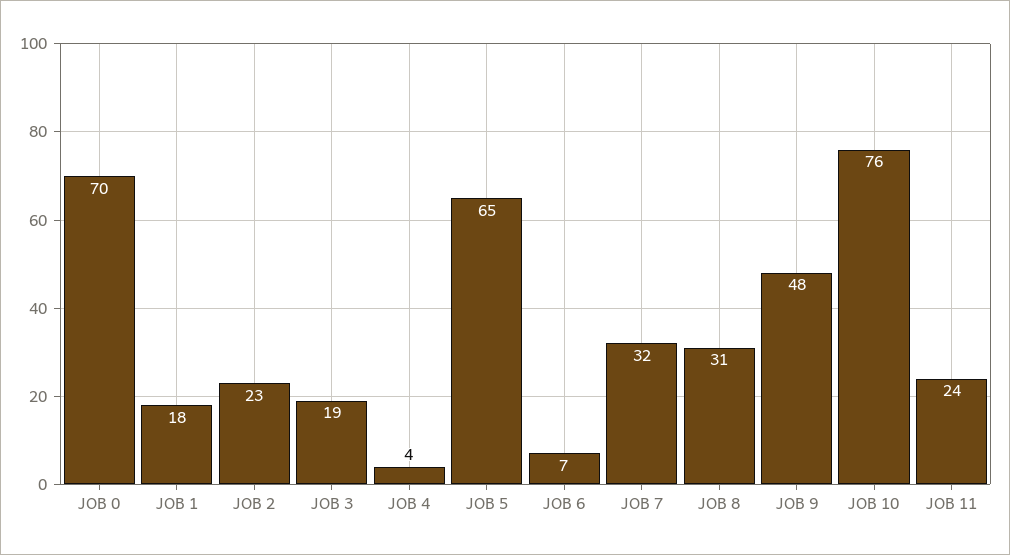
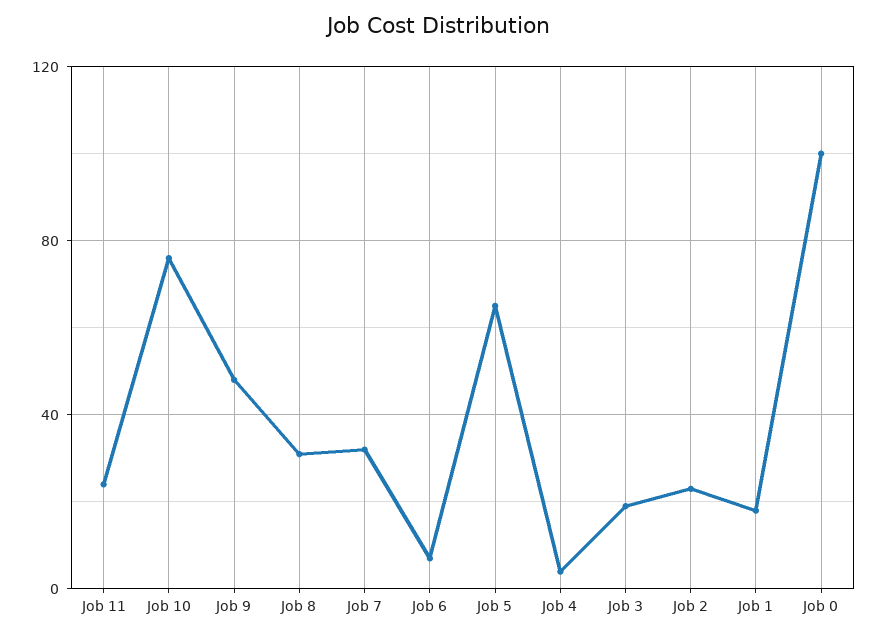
JOB 0: 70 -> 100

